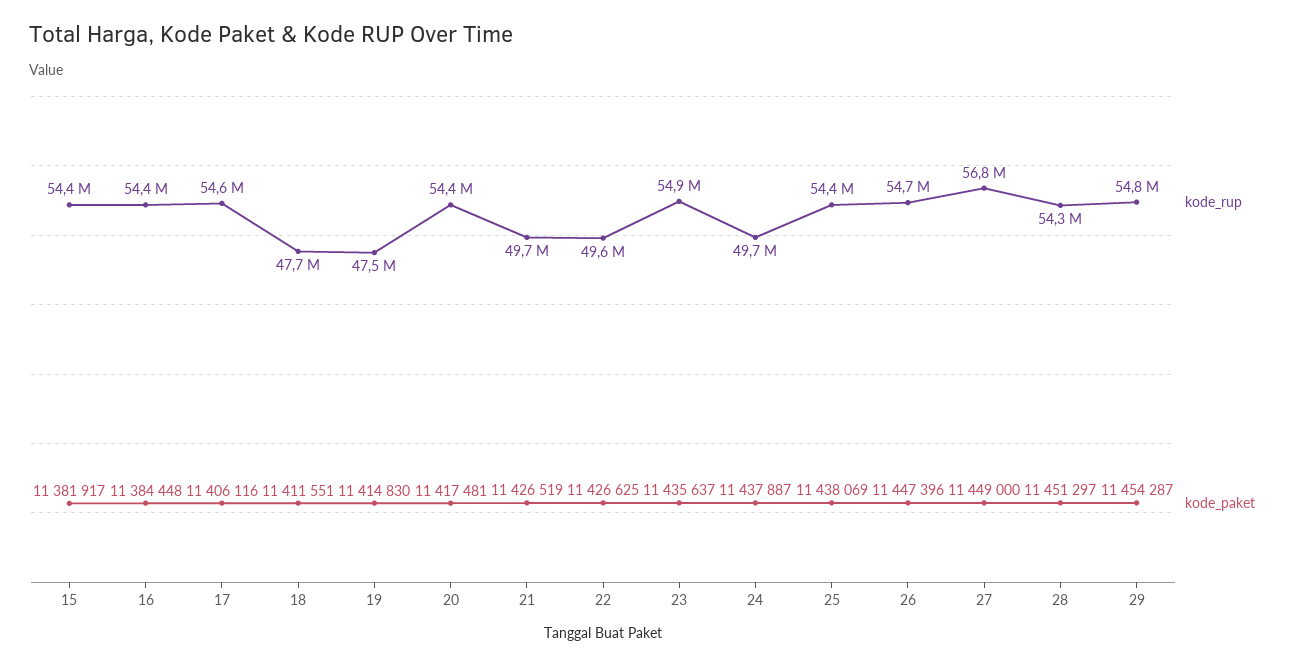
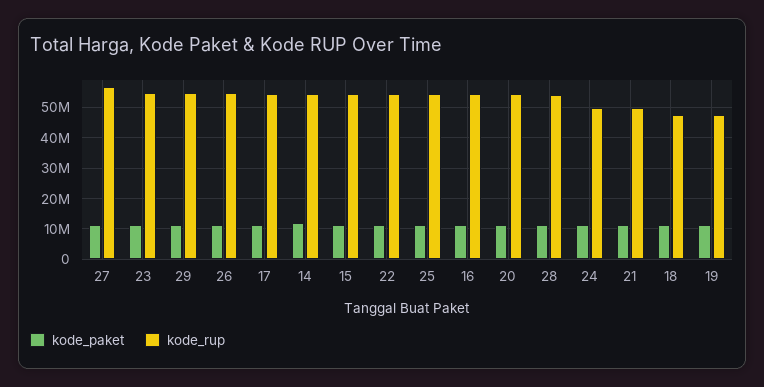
kode_rup, 22: 49600000 -> 54000000
kode_paket, 14: none -> 12000000
kode_rup, 14: none -> 54000000

